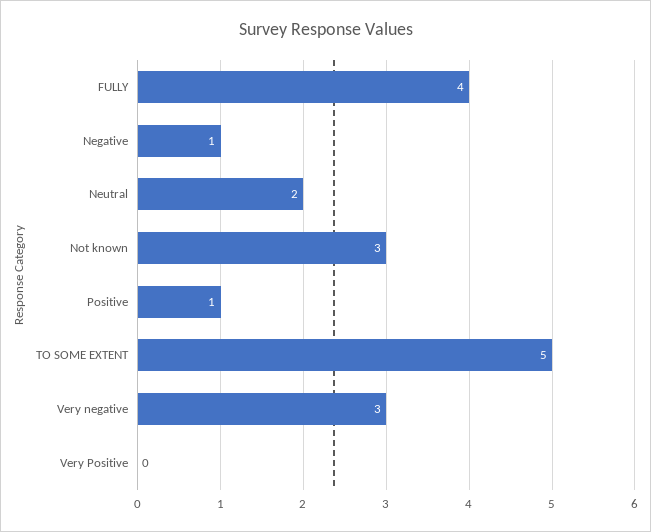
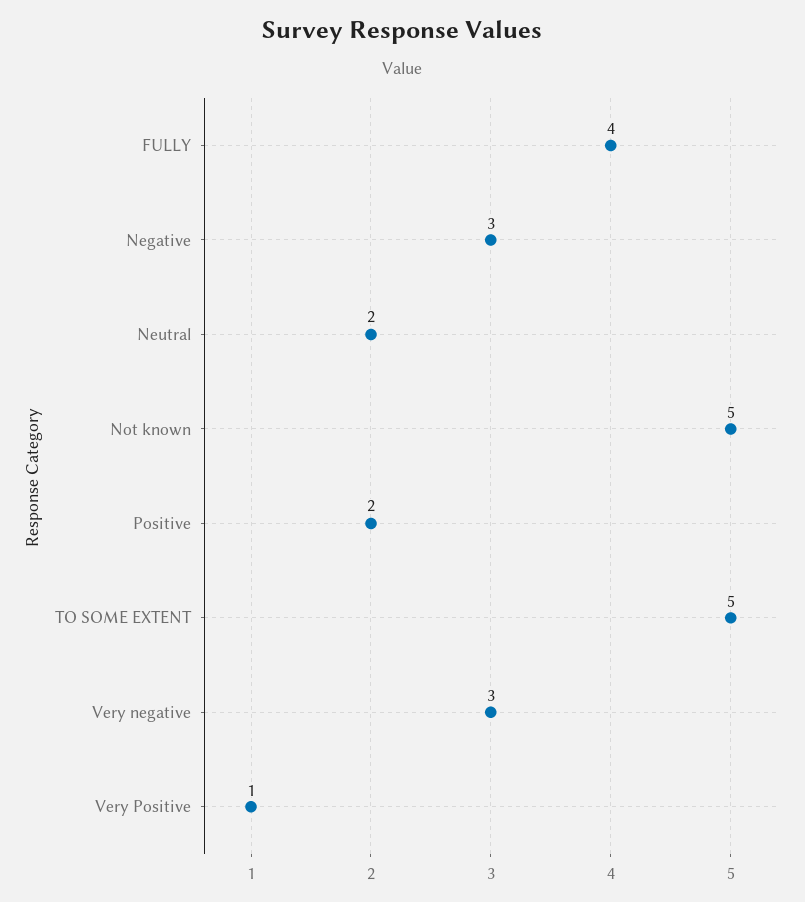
Negative: 1 -> 3
Not known: 3 -> 5
Positive: 1 -> 2
Very Positive: 0 -> 1

